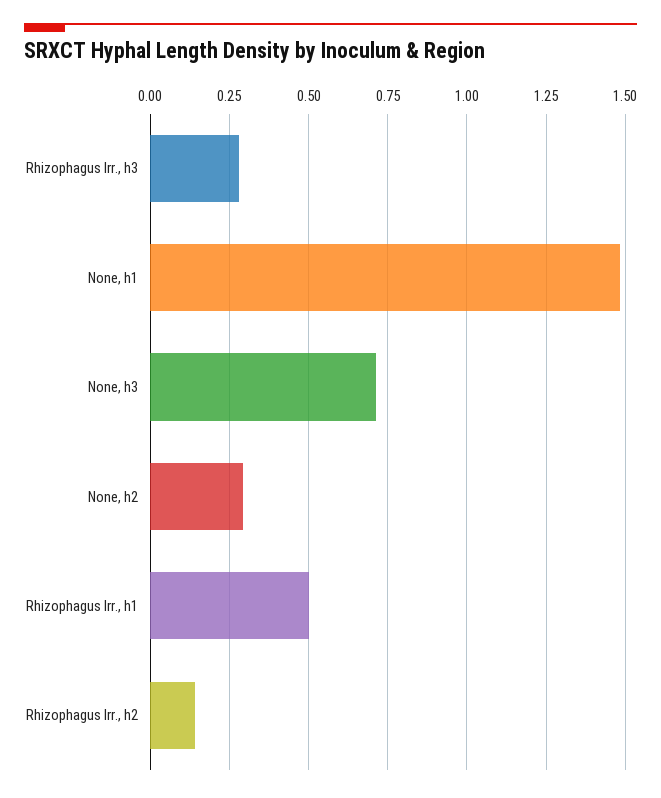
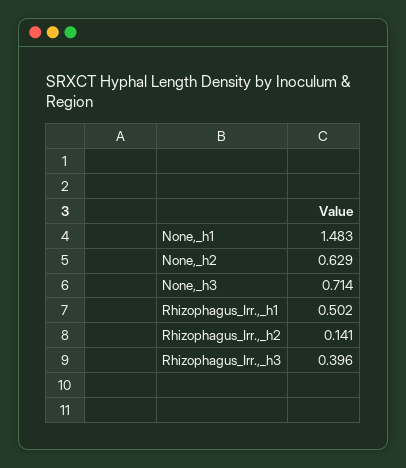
Rhizophagus Irr., h3: 0.275 -> 0.396
None, h2: 0.3 -> 0.629

